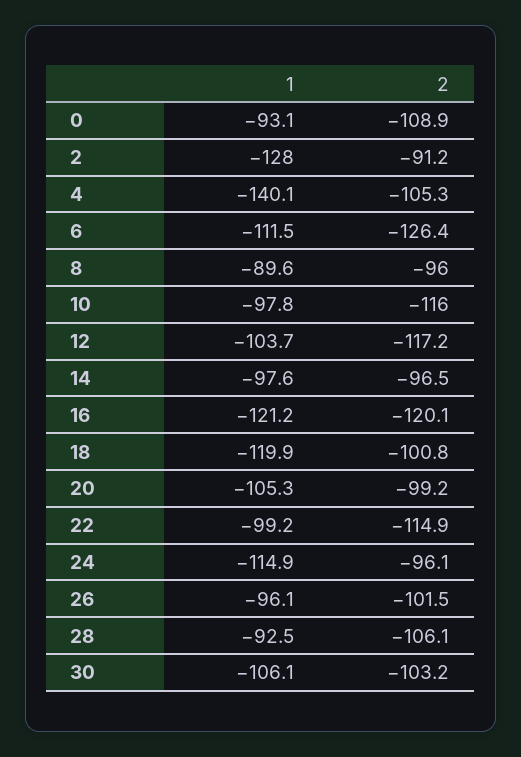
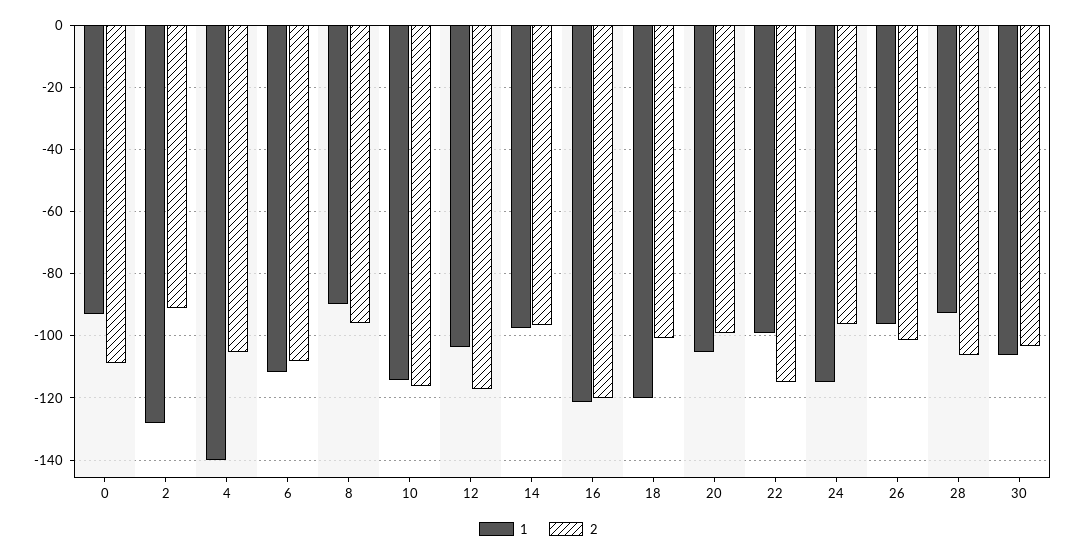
2, 6: -126.4 -> -108
1, 10: -97.8 -> -114

